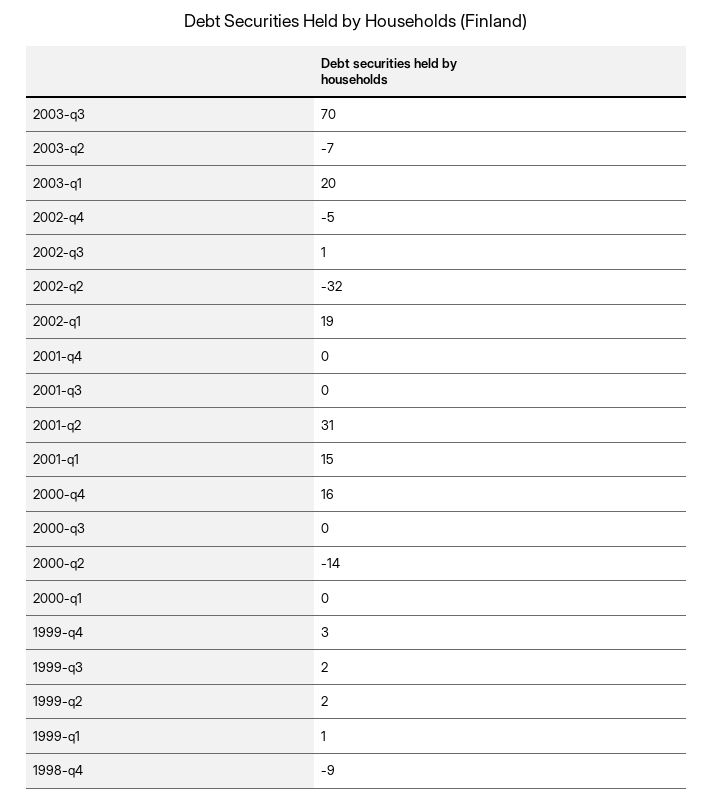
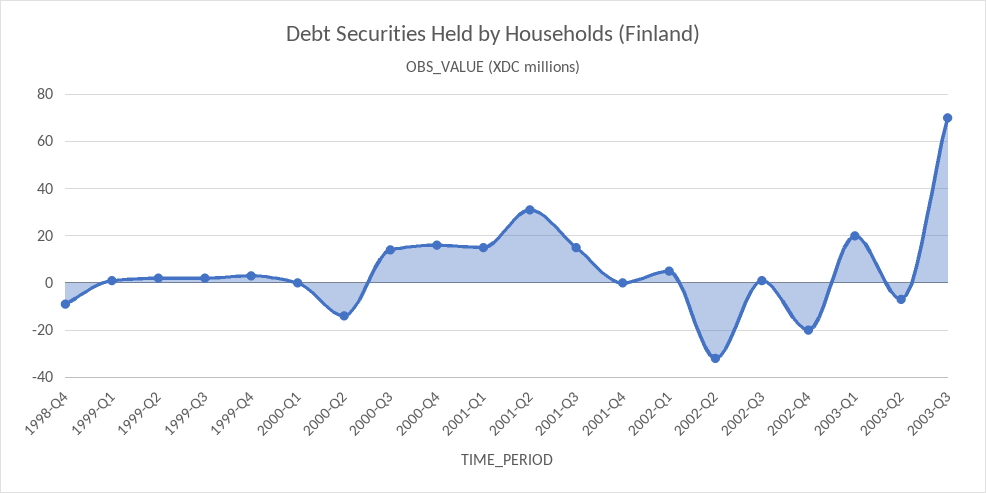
2002-q4: -5 -> -20
2002-q1: 19 -> 5
2001-q3: 0 -> 15
2000-q3: 0 -> 15

